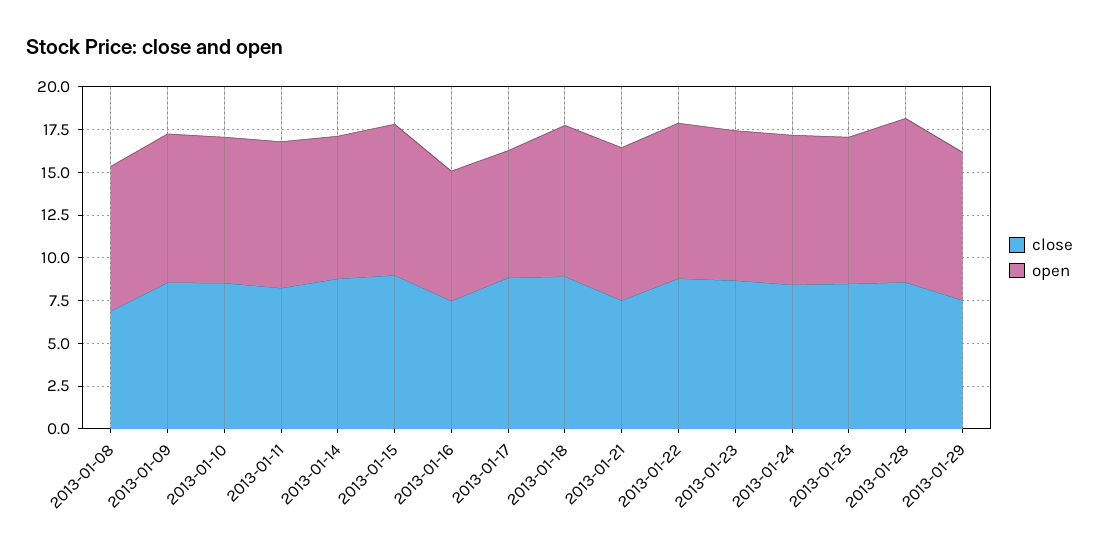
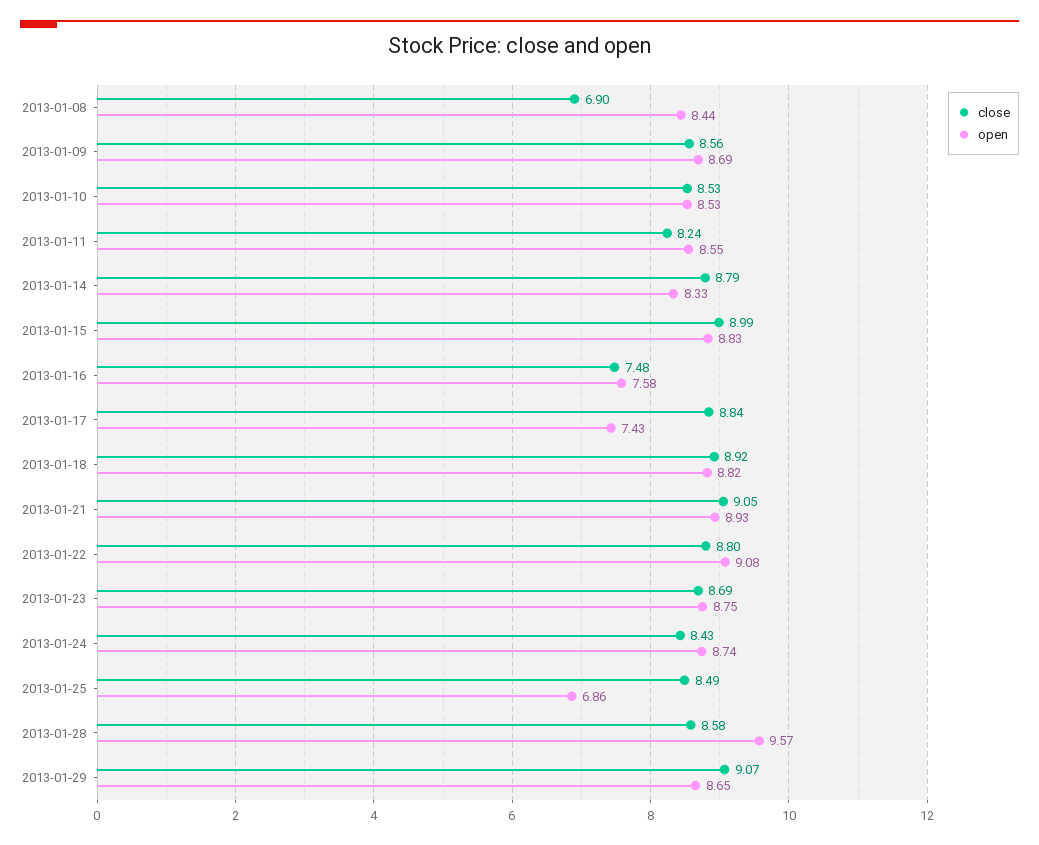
close, 2013-01-21: 7.5 -> 9.05
open, 2013-01-25: 8.5 -> 6.86
close, 2013-01-29: 7.5 -> 9.07

